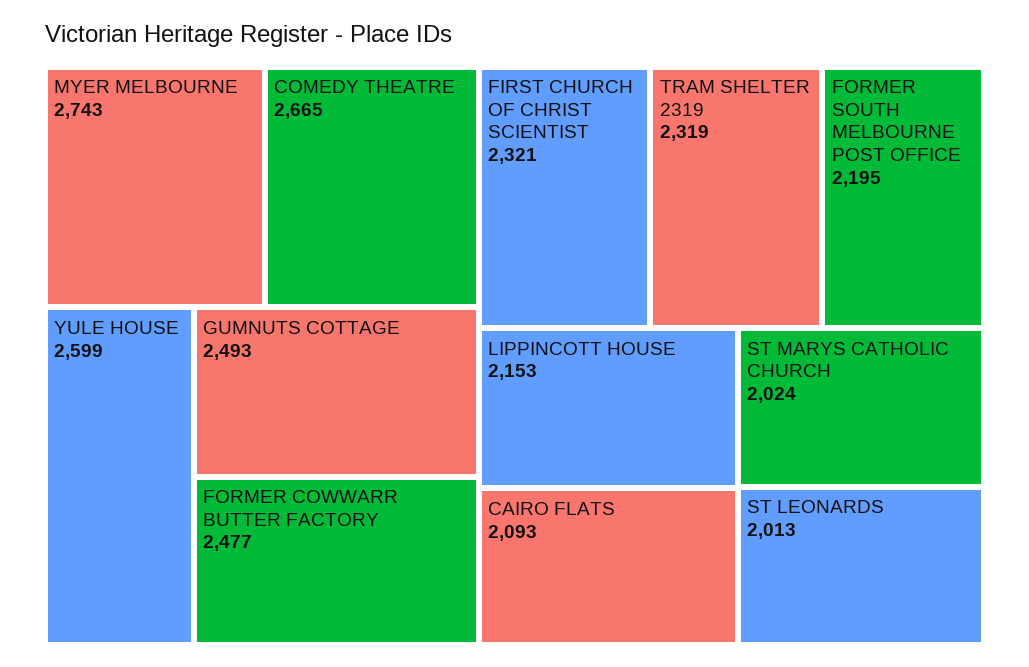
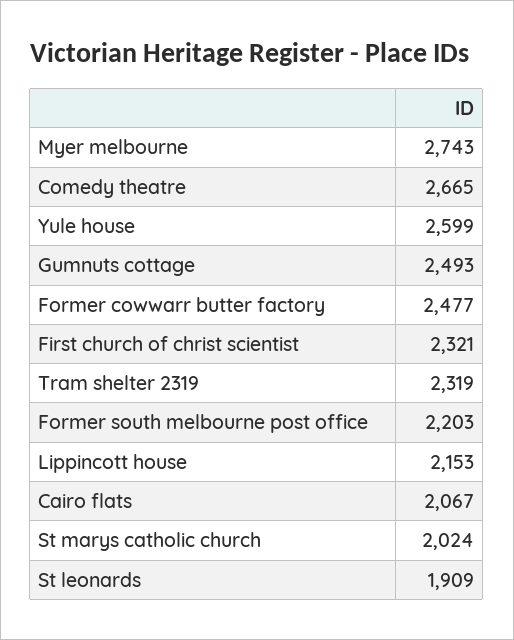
FORMER SOUTH MELBOURNE POST OFFICE: 2195 -> 2203
CAIRO FLATS: 2093 -> 2067
ST LEONARDS: 2013 -> 1909

